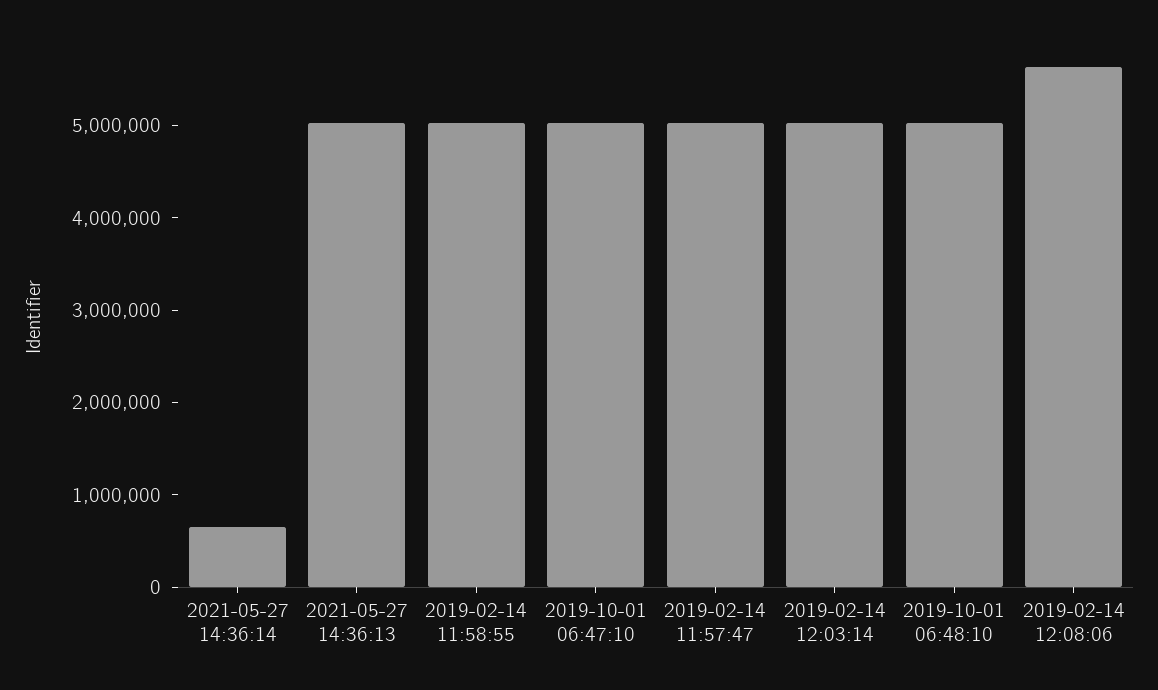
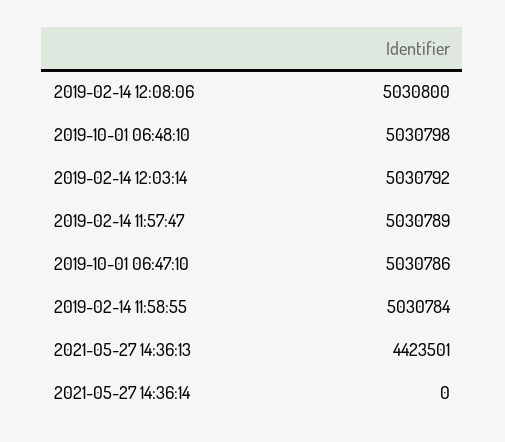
2021-05-27 14:36:14: 600000 -> 0
2021-05-27 14:36:13: 5000000 -> 4423501
2019-02-14 12:08:06: 5600000 -> 5030800

